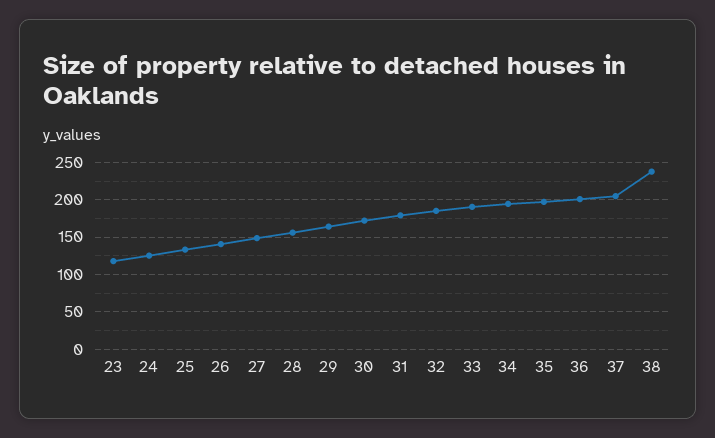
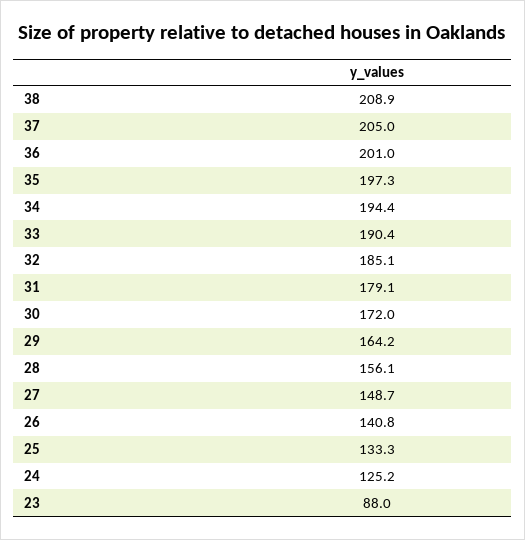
23: 120 -> 88
38: 240 -> 208.9

